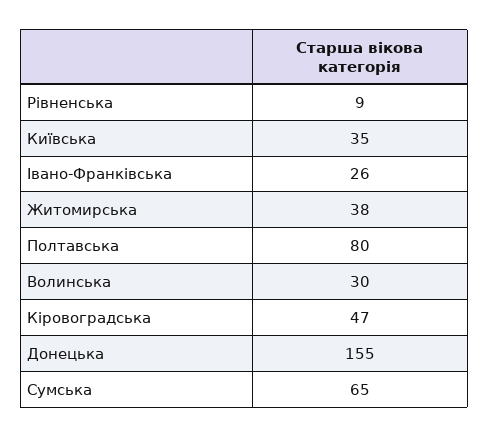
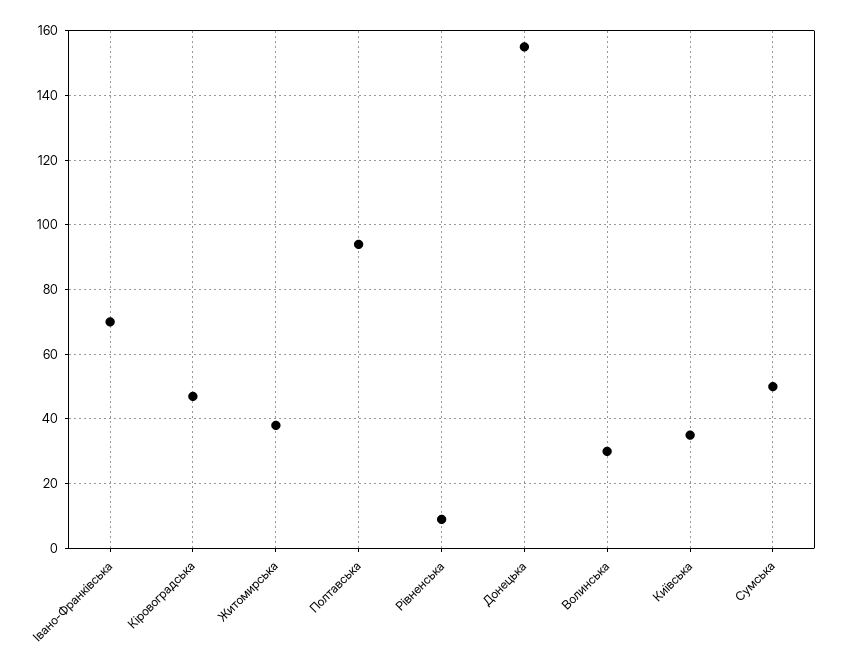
Івано-Франківська: 26 -> 70
Полтавська: 80 -> 95
Сумська: 65 -> 50

